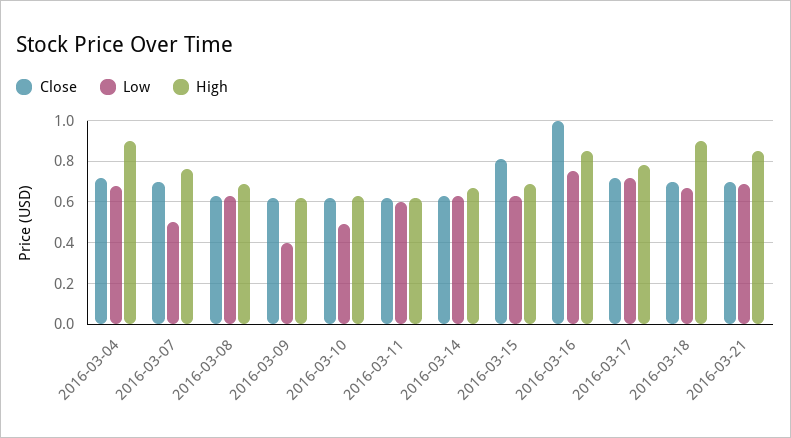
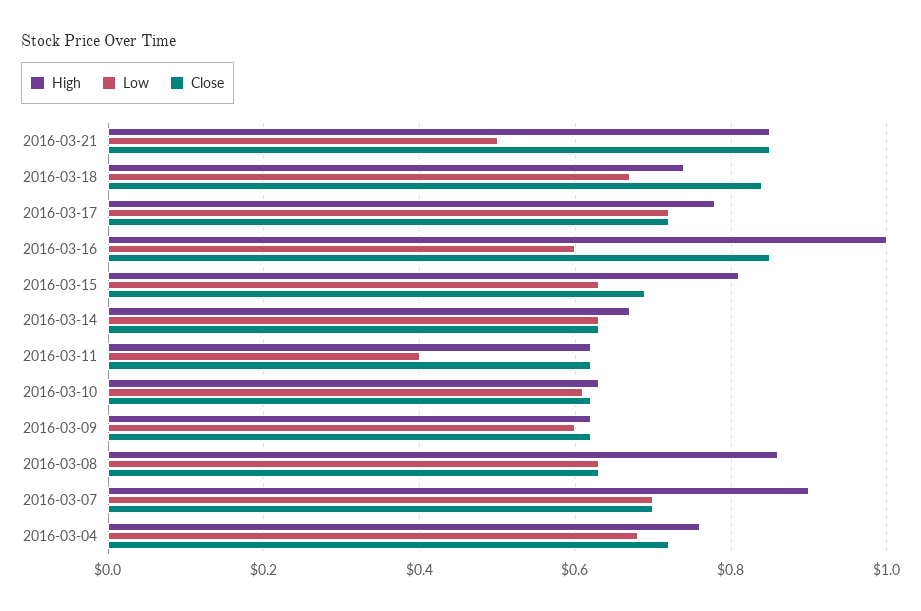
High, 2016-03-04: 0.9 -> 0.75
Low, 2016-03-07: 0.5 -> 0.7
High, 2016-03-07: 0.75 -> 0.9
High, 2016-03-08: 0.7 -> 0.85
Low, 2016-03-09: 0.4 -> 0.6
Low, 2016-03-10: 0.5 -> 0.6
Low, 2016-03-11: 0.6 -> 0.4
Close, 2016-03-15: 0.8 -> 0.7
High, 2016-03-15: 0.7 -> 0.8
Close, 2016-03-16: 1 -> 0.85
Low, 2016-03-16: 0.75 -> 0.6
High, 2016-03-16: 0.85 -> 1
Close, 2016-03-18: 0.7 -> 0.85
High, 2016-03-18: 0.9 -> 0.75
Close, 2016-03-21: 0.7 -> 0.85
Low, 2016-03-21: 0.7 -> 0.5

